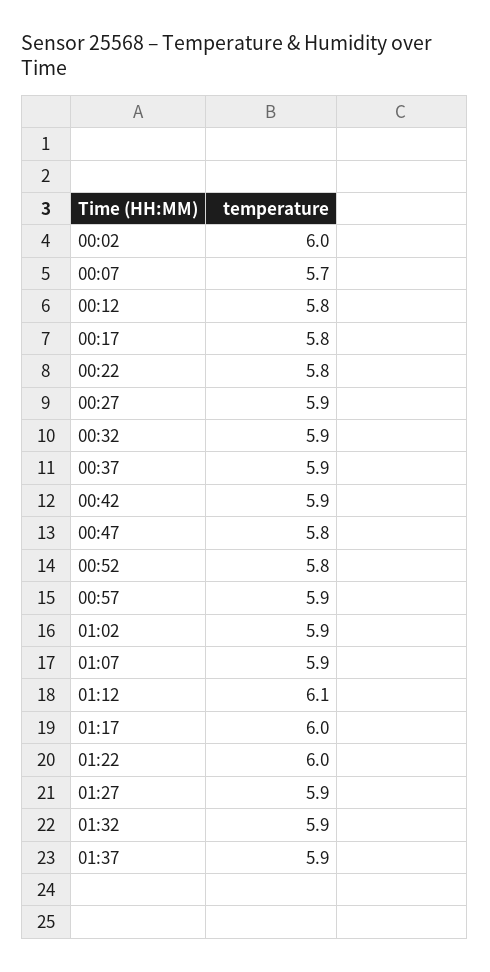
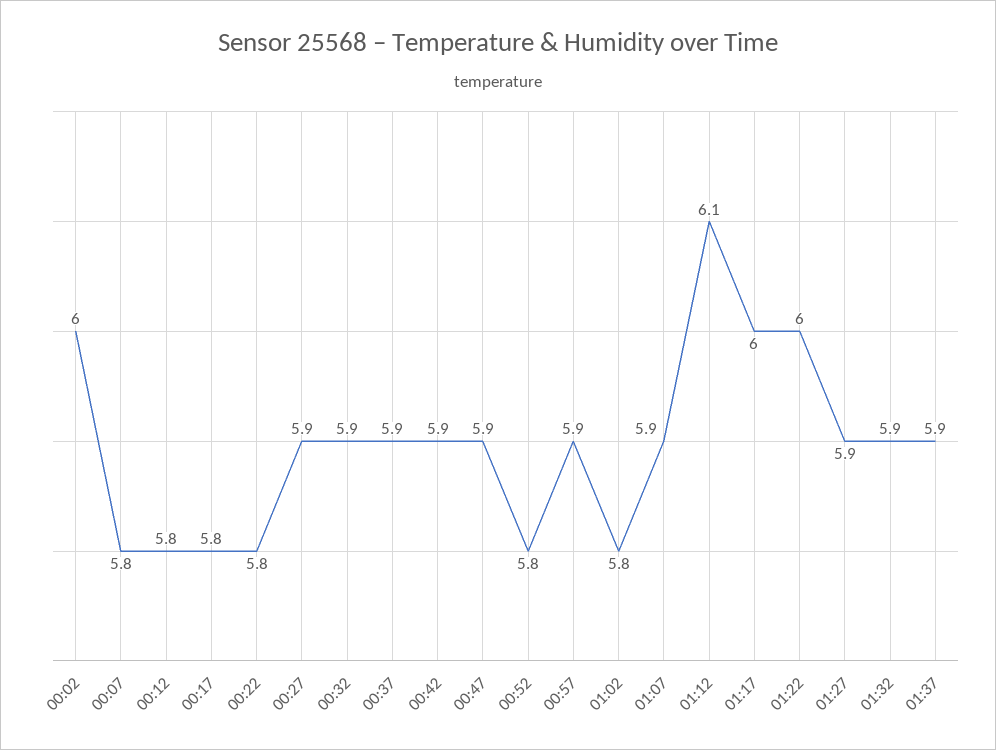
00:07: 5.7 -> 5.8
00:47: 5.8 -> 5.9
01:02: 5.9 -> 5.8

